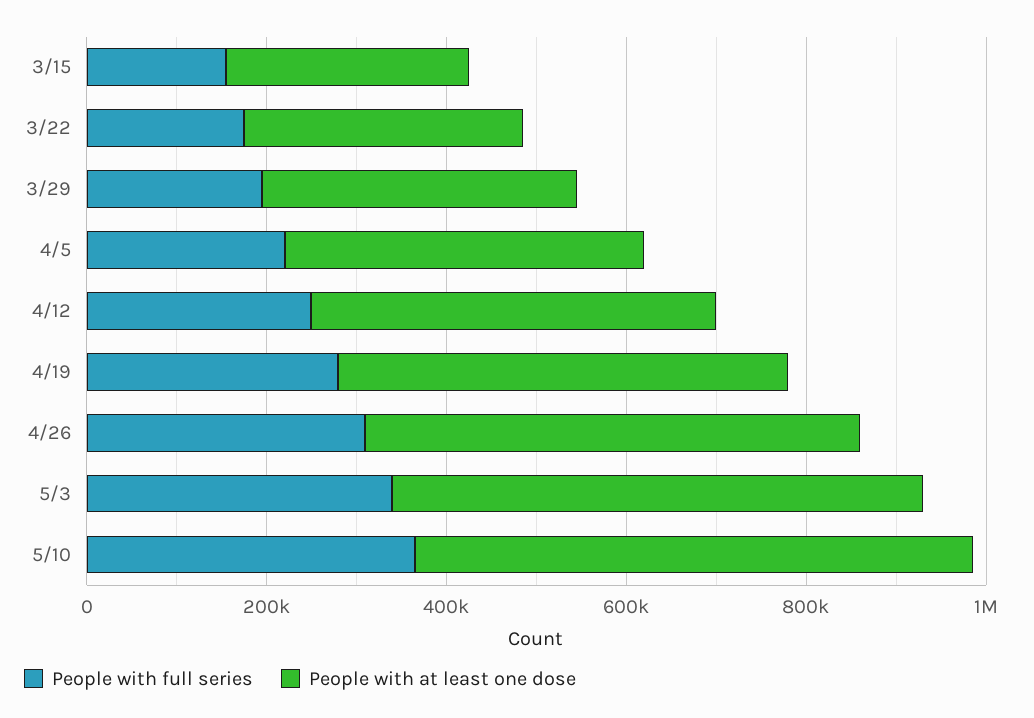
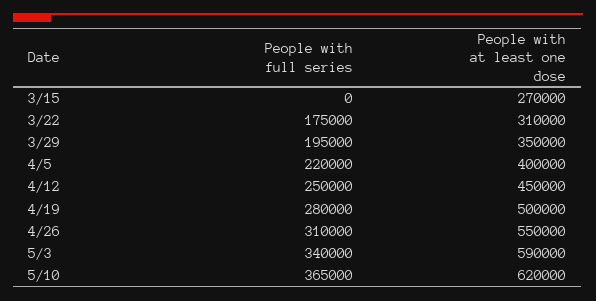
People with full series, 3/15: 150000 -> 0

